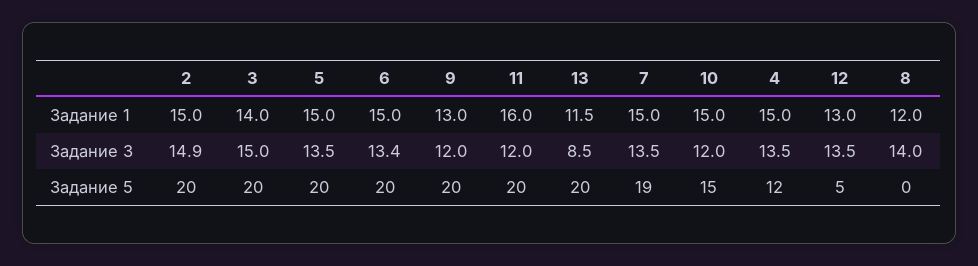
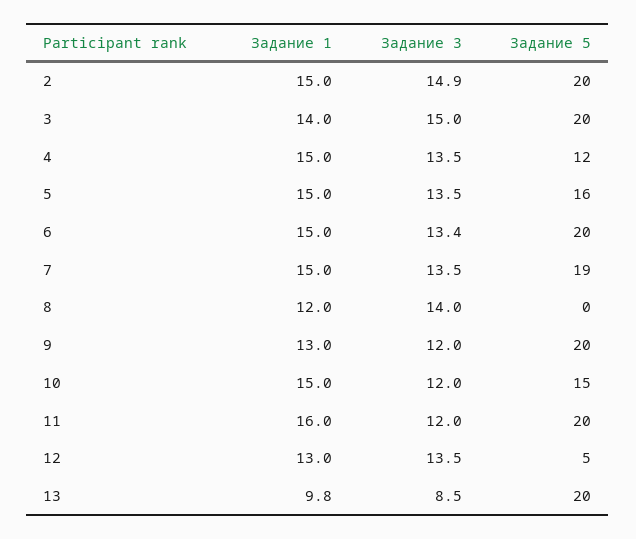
13, Задание 1: 11.5 -> 9.8
5, Задание 5: 20 -> 16

